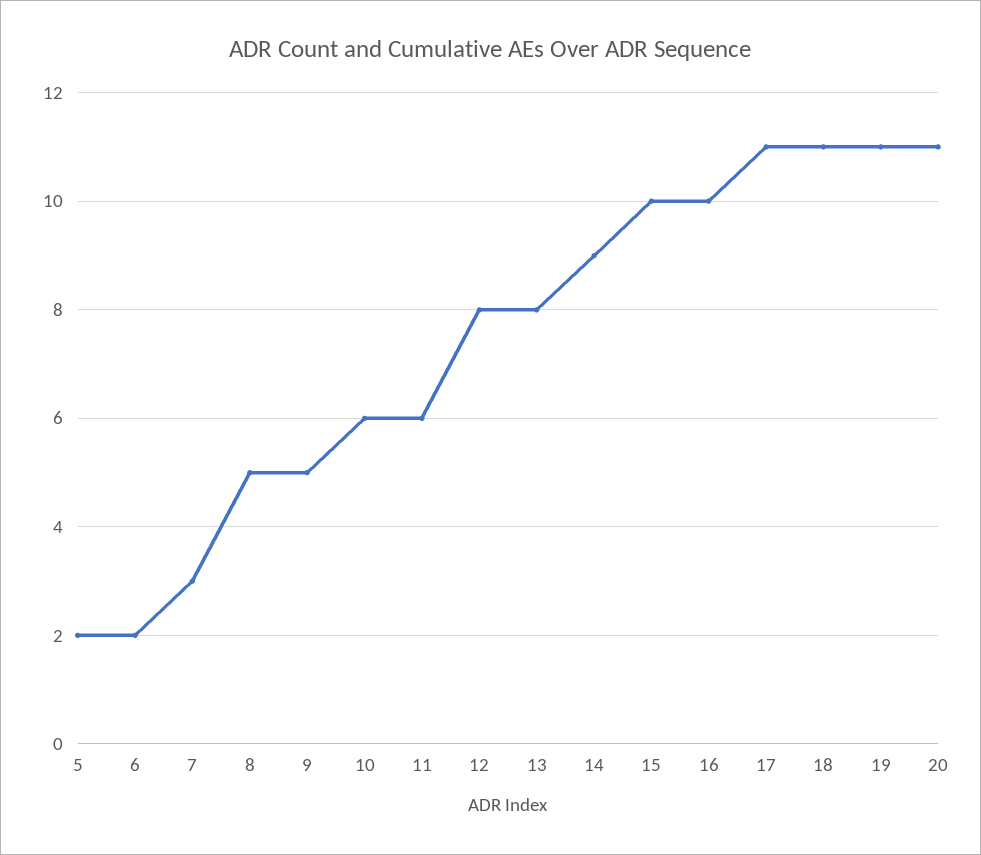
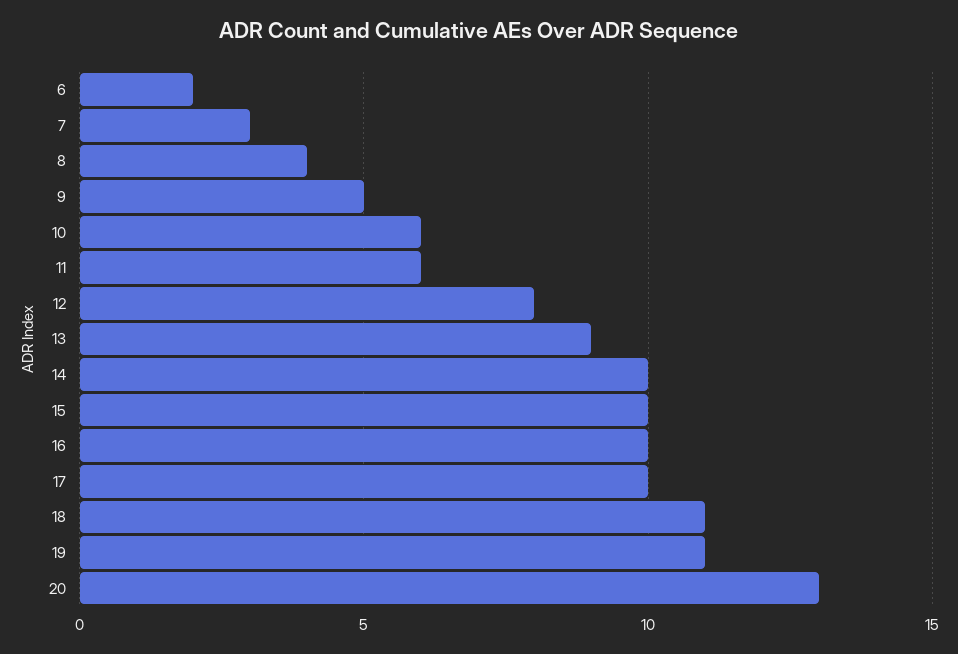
5: 2 -> none
8: 5 -> 4
13: 8 -> 9
14: 9 -> 10
17: 11 -> 10
20: 11 -> 13

